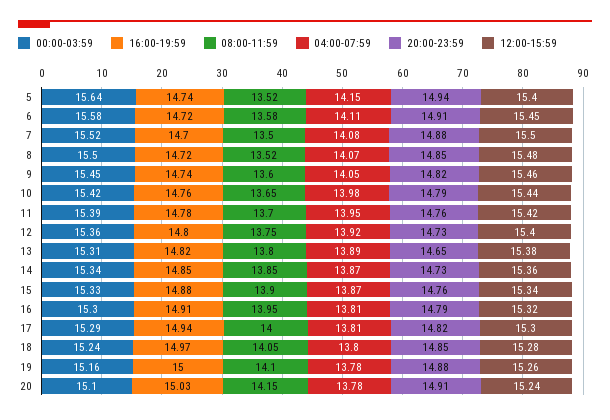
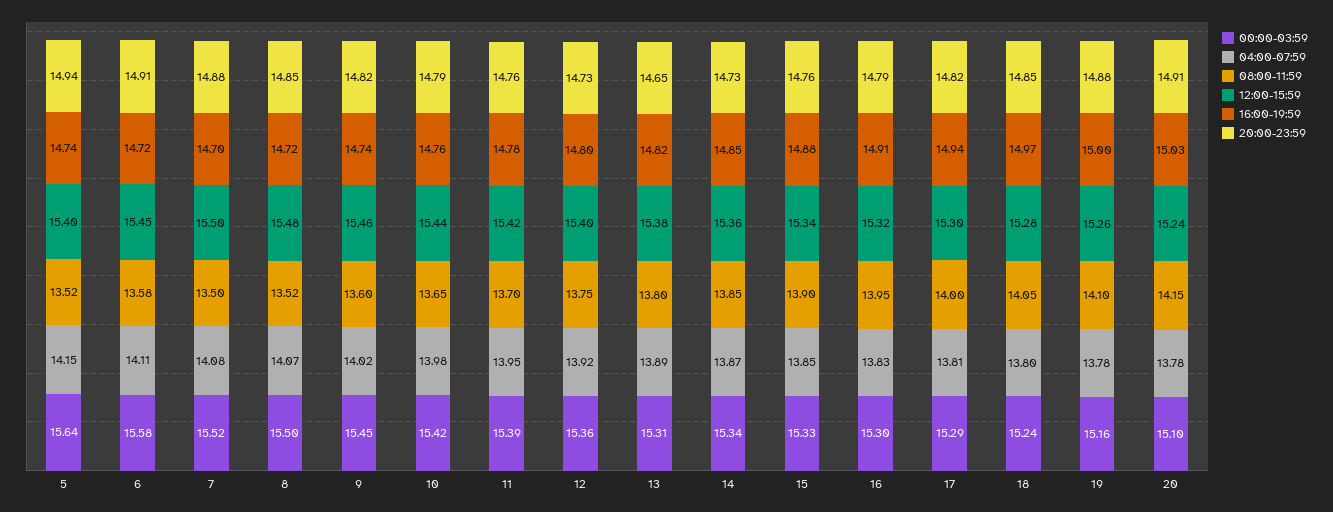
04:00-07:59, 9: 14.05 -> 14.02
04:00-07:59, 15: 13.87 -> 13.85
04:00-07:59, 16: 13.81 -> 13.83

